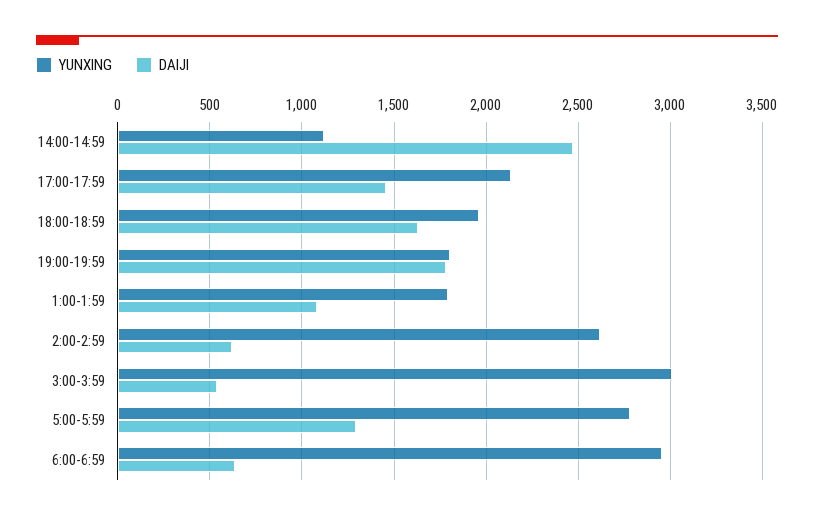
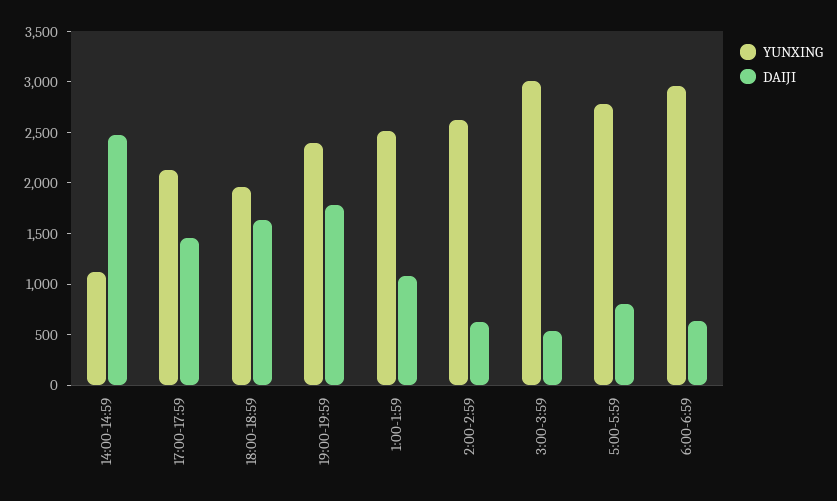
YUNXING, 19:00-19:59: 1800 -> 2400
YUNXING, 1:00-1:59: 1800 -> 2500
DAIJI, 5:00-5:59: 1300 -> 800

